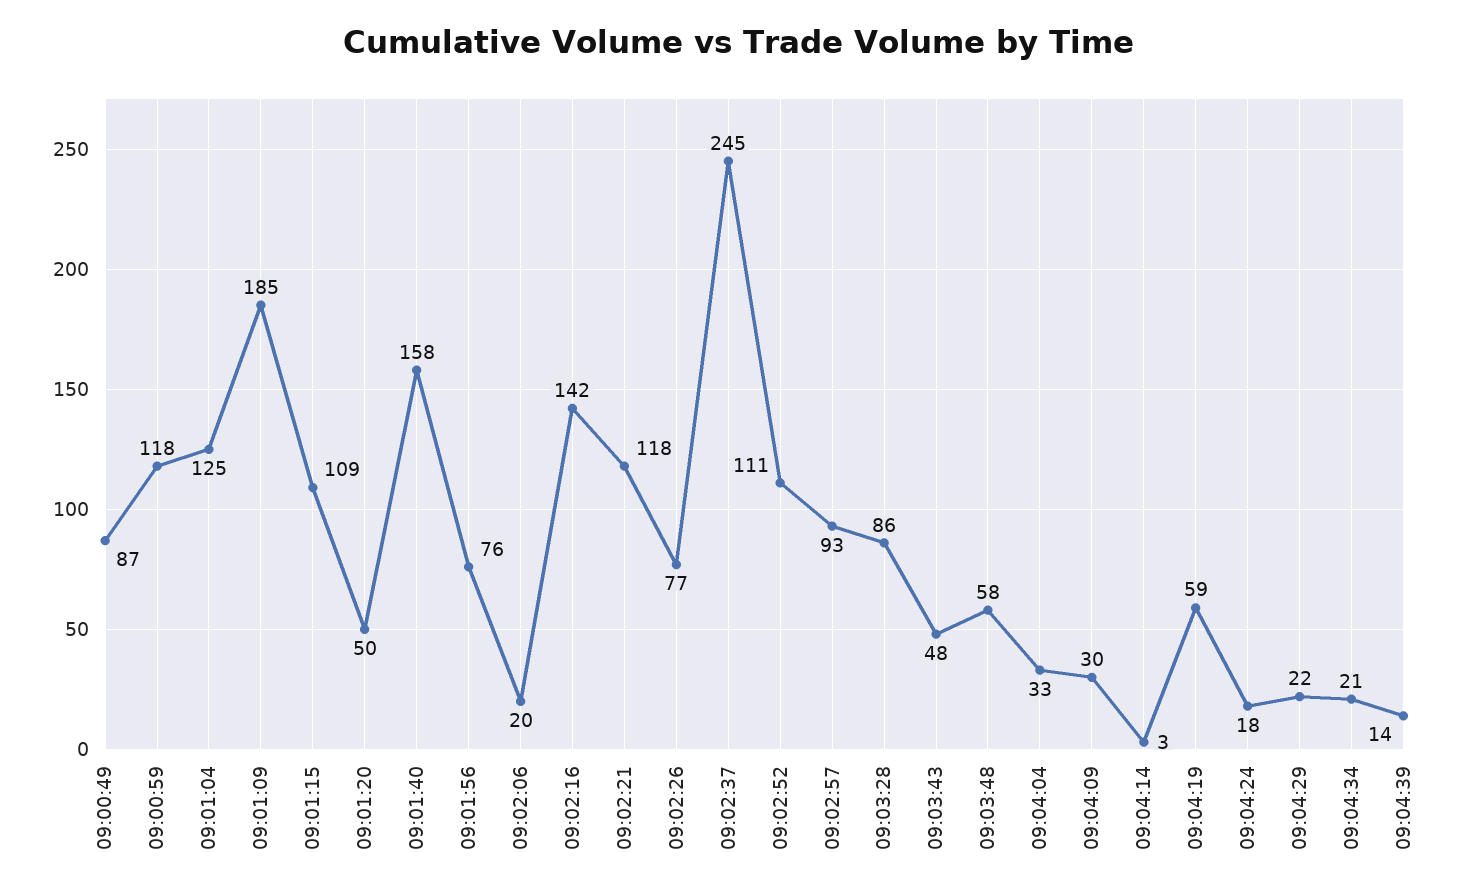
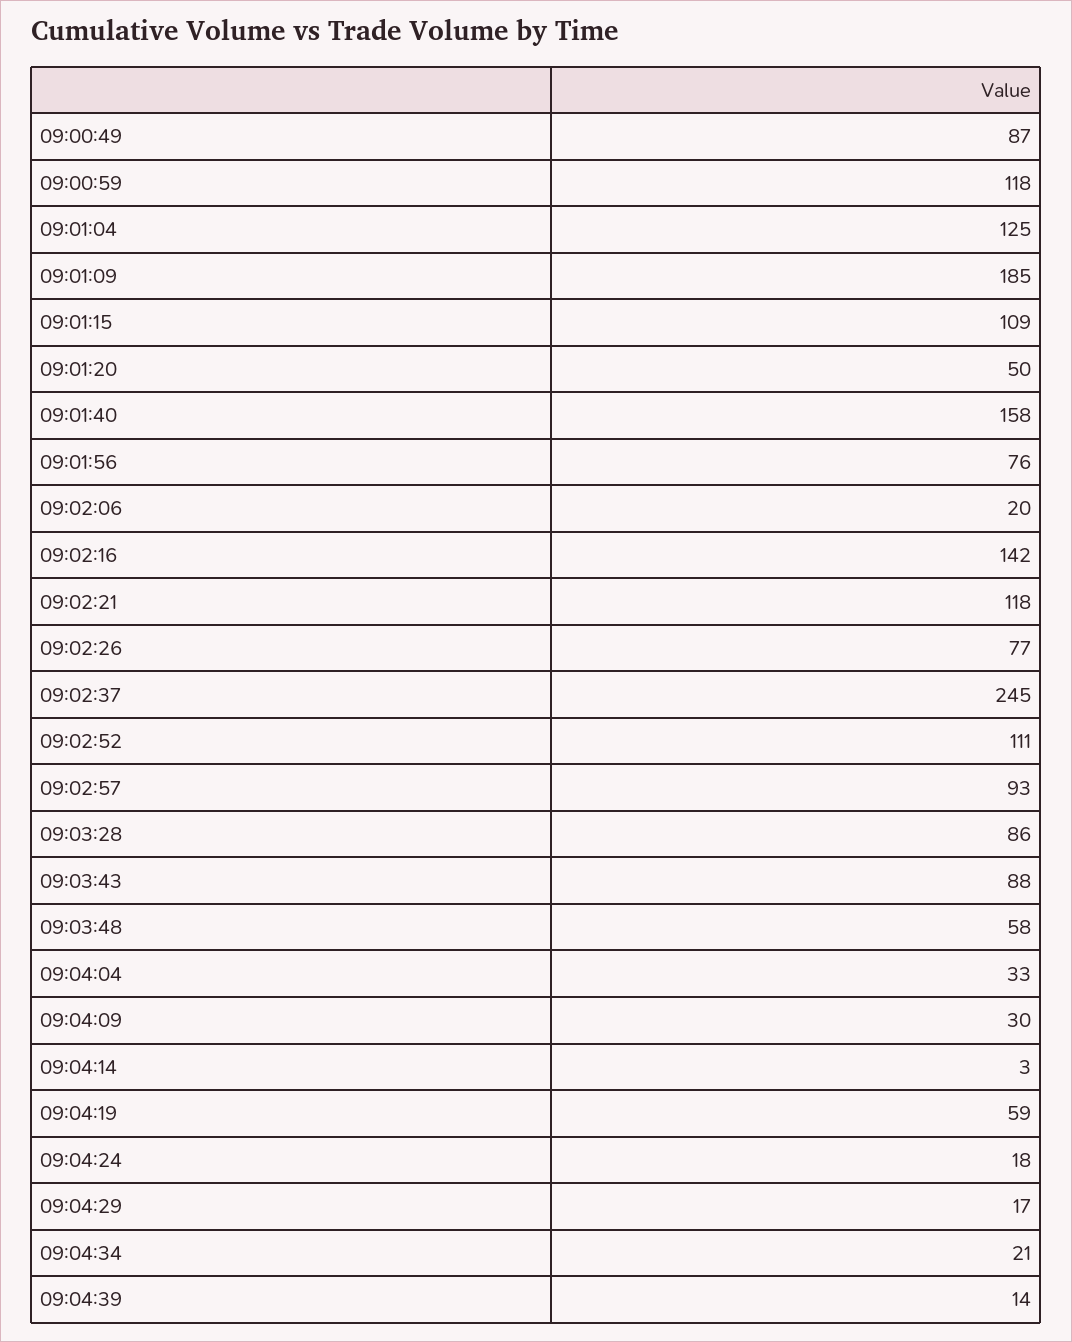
09:03:43: 48 -> 88
09:04:29: 22 -> 17

